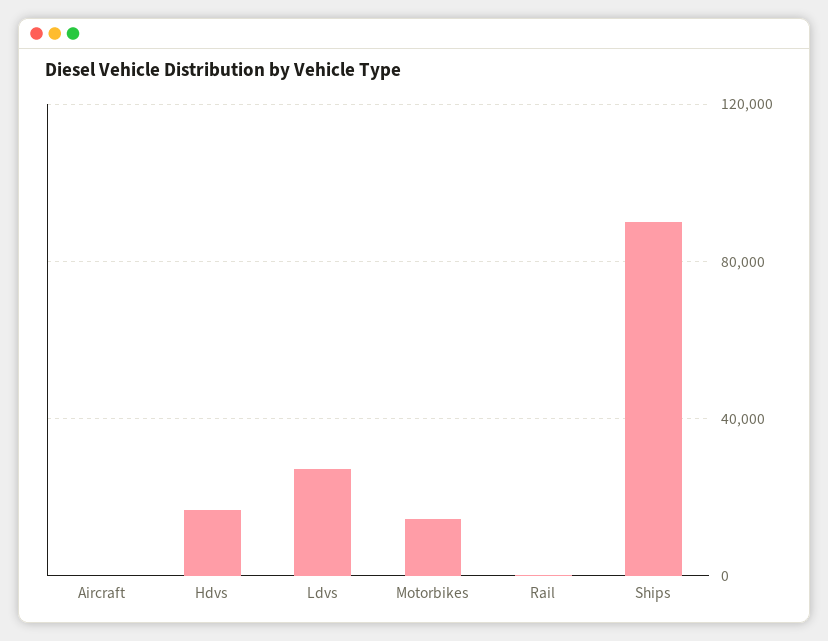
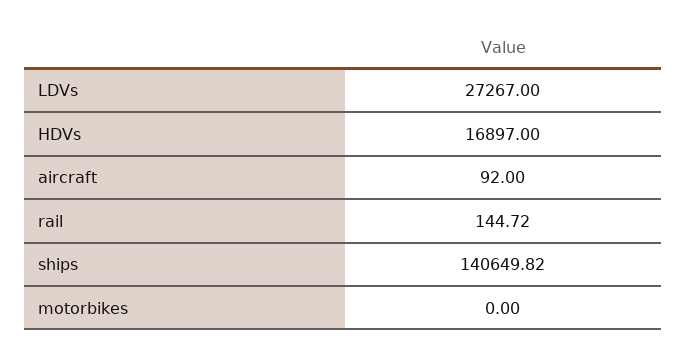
Motorbikes: 15000 -> 0
Ships: 90000 -> 140649.82

